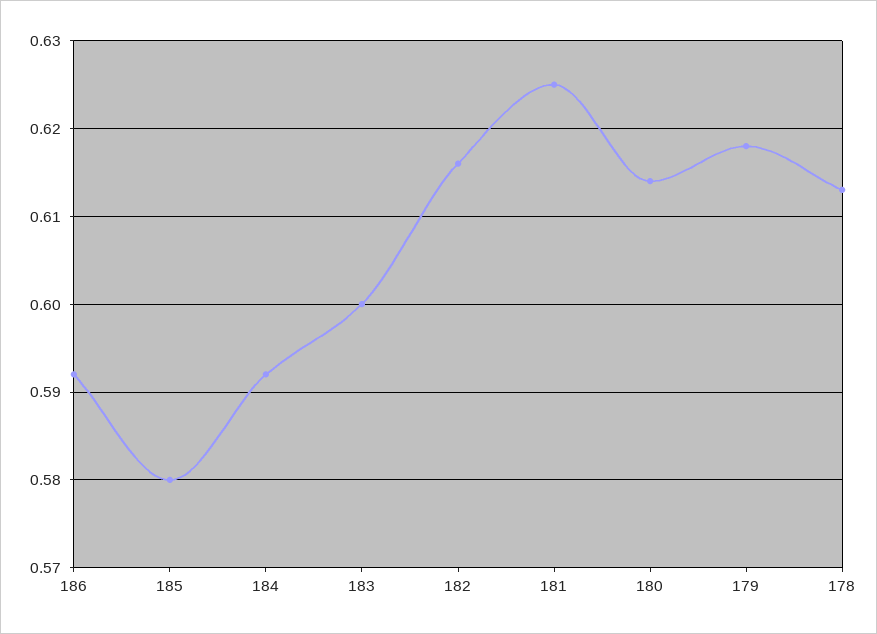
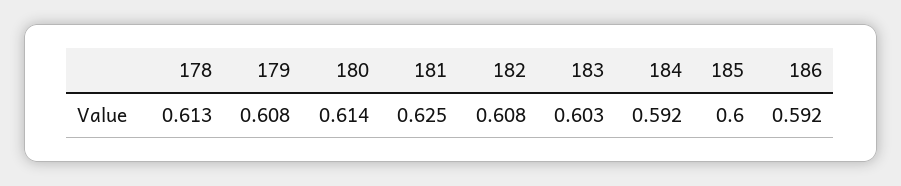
185: 0.58 -> 0.6
183: 0.6 -> 0.603
182: 0.616 -> 0.608
179: 0.618 -> 0.608

